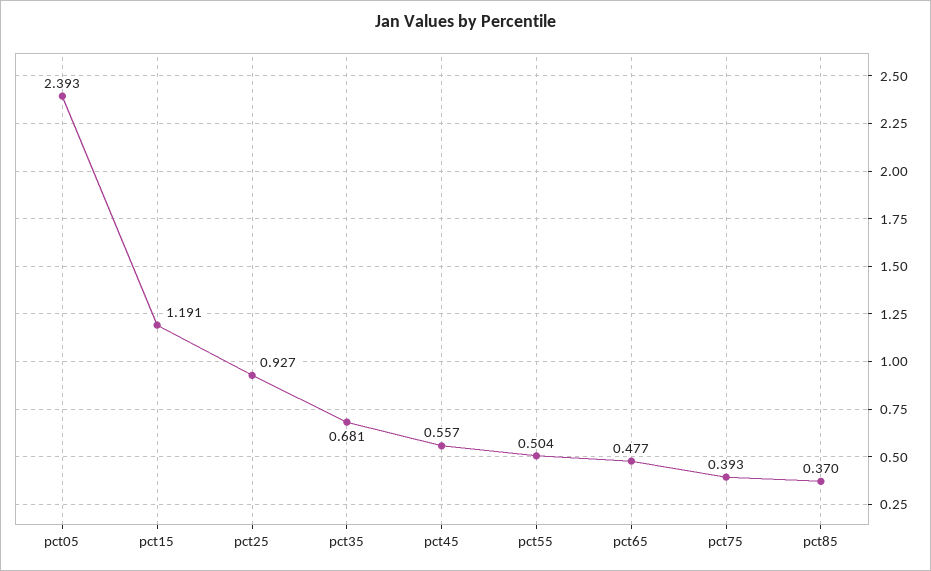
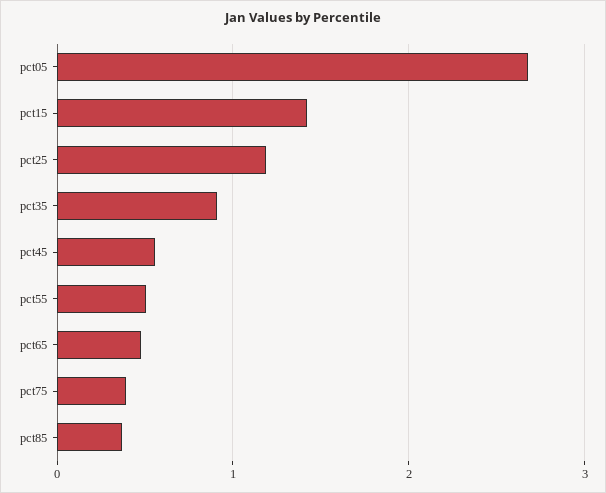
pct05: 2.393 -> 2.7
pct15: 1.191 -> 1.4
pct25: 0.927 -> 1.2
pct35: 0.681 -> 0.9

